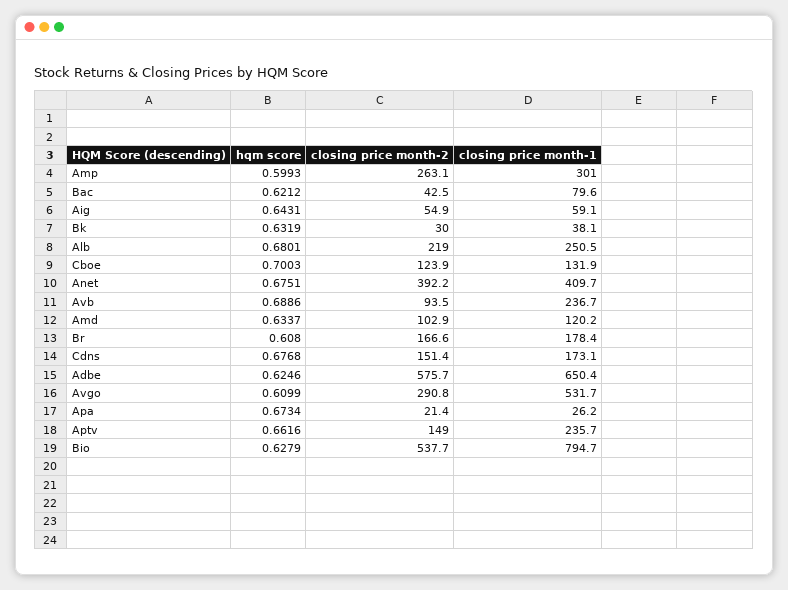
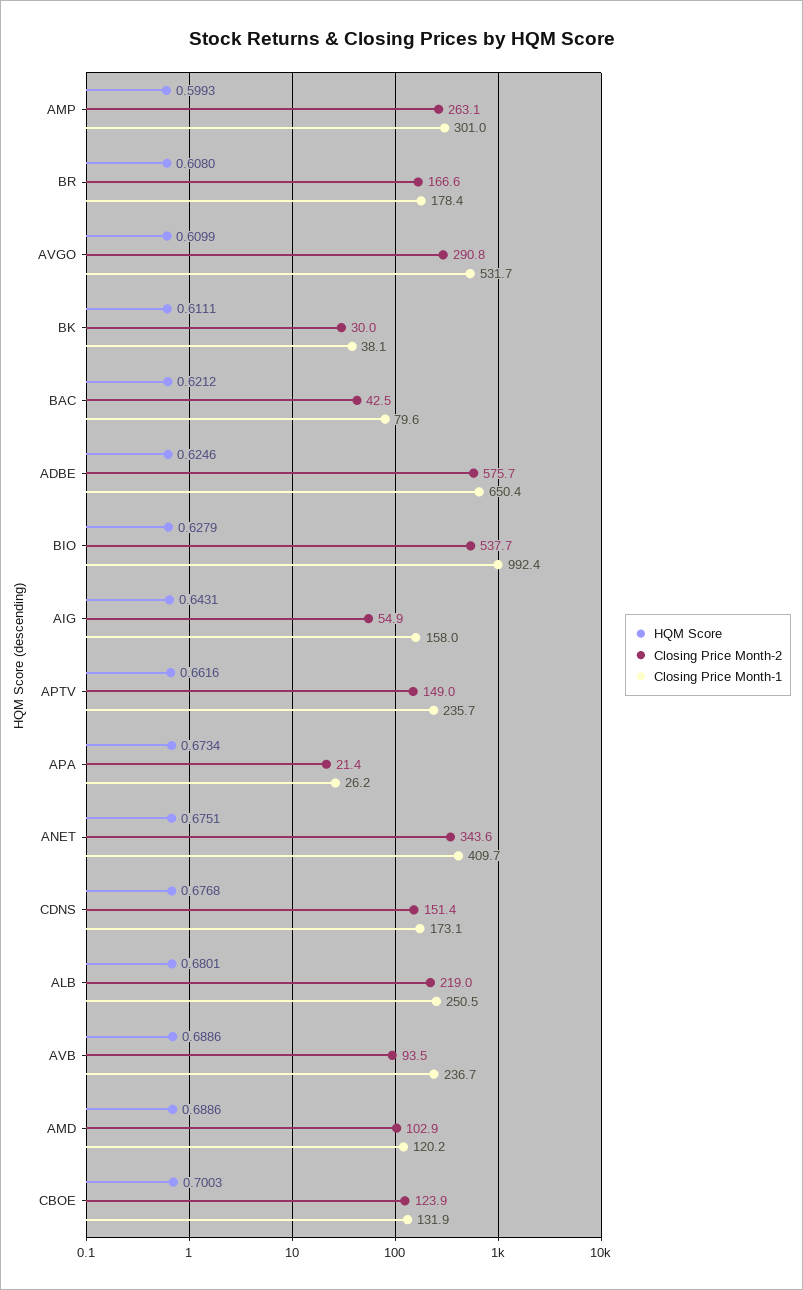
closing price month-1, Aig: 59.1 -> 158
hqm score, Bk: 0.6319 -> 0.6111
closing price month-2, Anet: 392.2 -> 343.6
hqm score, Amd: 0.6337 -> 0.6886
closing price month-1, Bio: 794.7 -> 992.4

